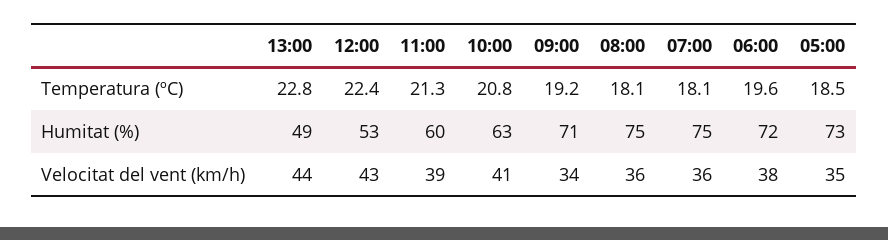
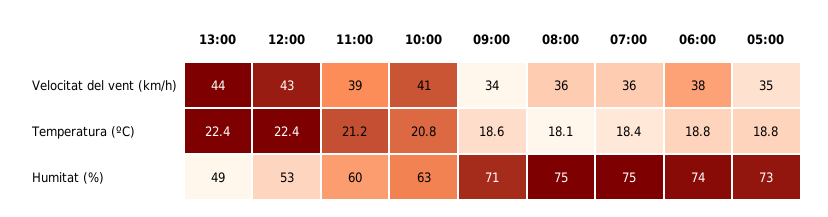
13:00, Temperatura (ºC): 22.8 -> 22.4
11:00, Temperatura (ºC): 21.3 -> 21.2
09:00, Temperatura (ºC): 19.2 -> 18.6
07:00, Temperatura (ºC): 18.1 -> 18.4
06:00, Temperatura (ºC): 19.6 -> 18.8
05:00, Temperatura (ºC): 18.5 -> 18.8
06:00, Humitat (%): 72 -> 74

